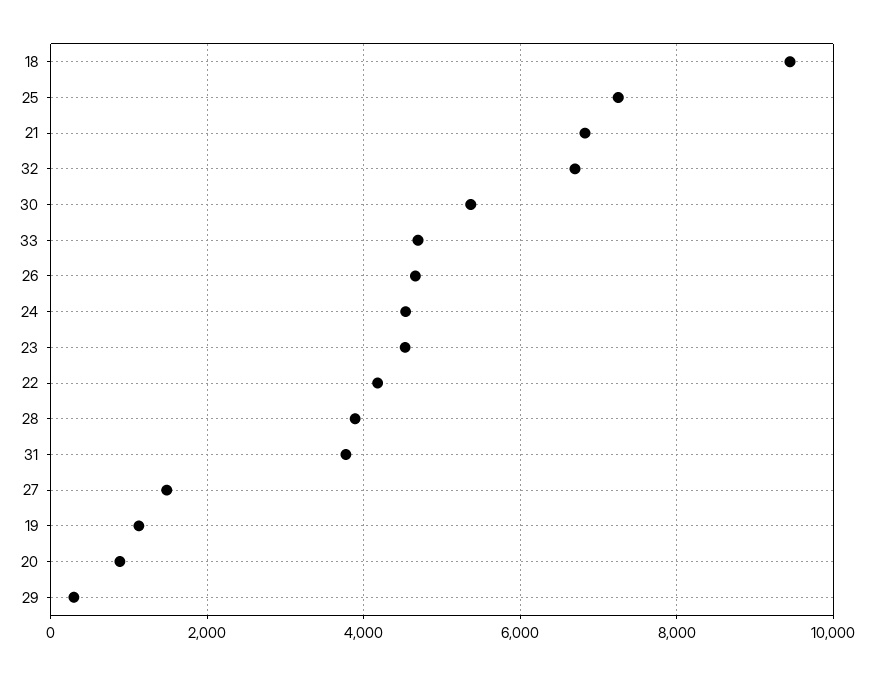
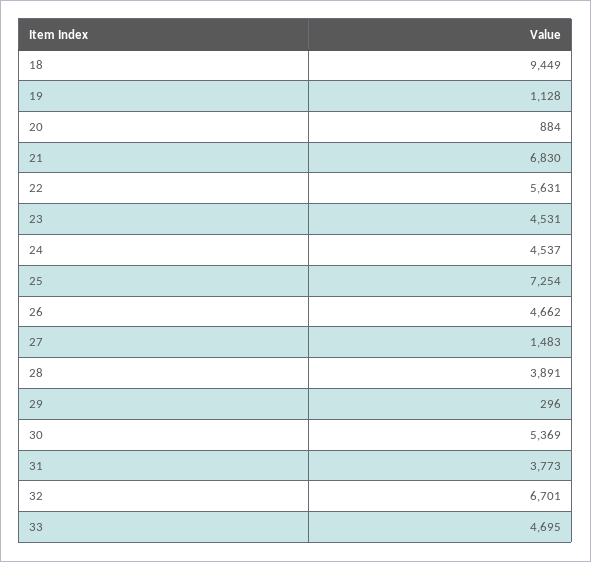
22: 4200 -> 5631

